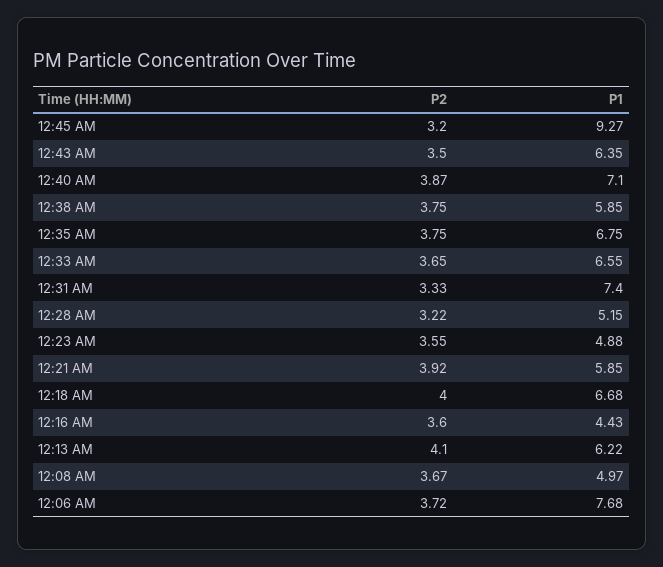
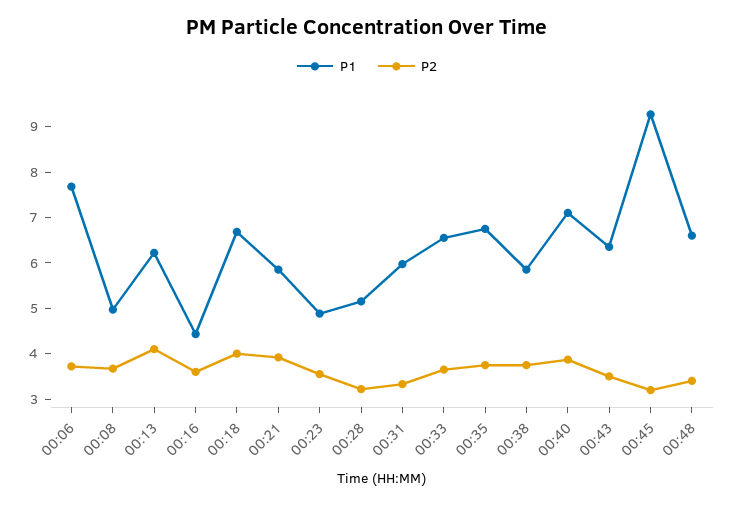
P1, 12:31 AM: 7.4 -> 6
P1, 00:48: none -> 6.6
P2, 00:48: none -> 3.4

